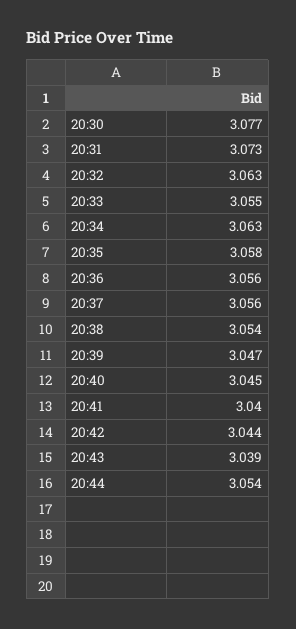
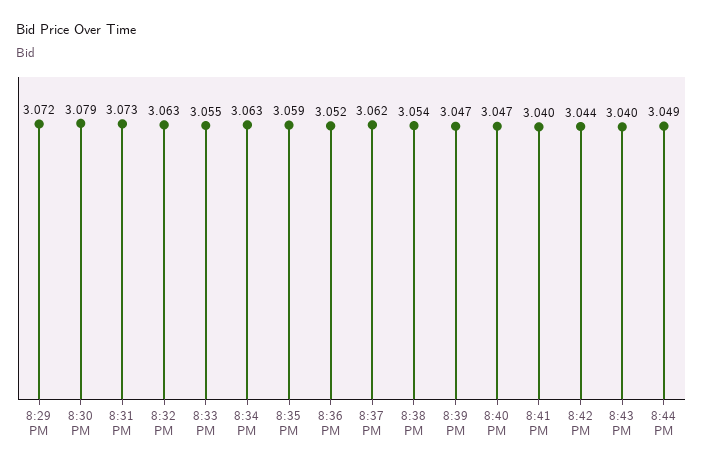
20:30: 3.077 -> 3.079
20:35: 3.058 -> 3.059
20:36: 3.056 -> 3.052
20:37: 3.056 -> 3.062
20:40: 3.045 -> 3.047
20:43: 3.039 -> 3.04
20:44: 3.054 -> 3.049
8:29 PM: none -> 3.072

